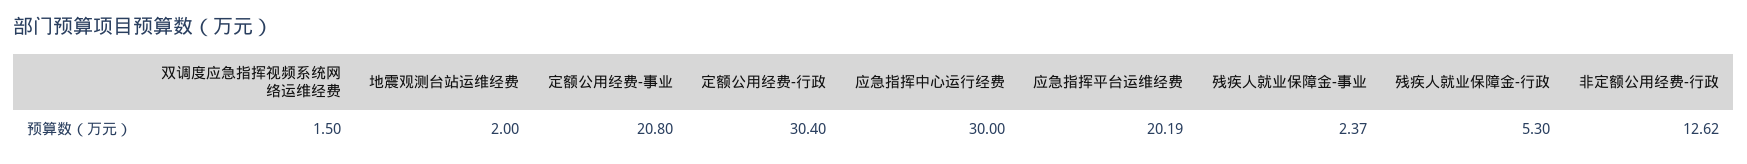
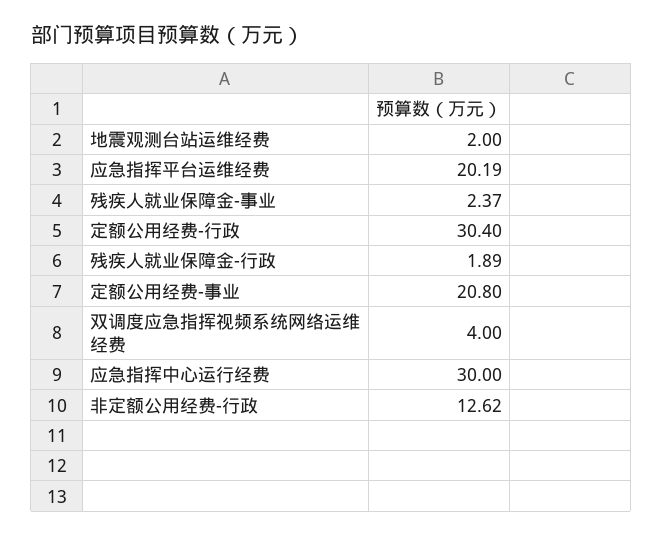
双调度应急指挥视频系统网络运维经费: 1.5 -> 4
残疾人就业保障金-行政: 5.3 -> 1.89

